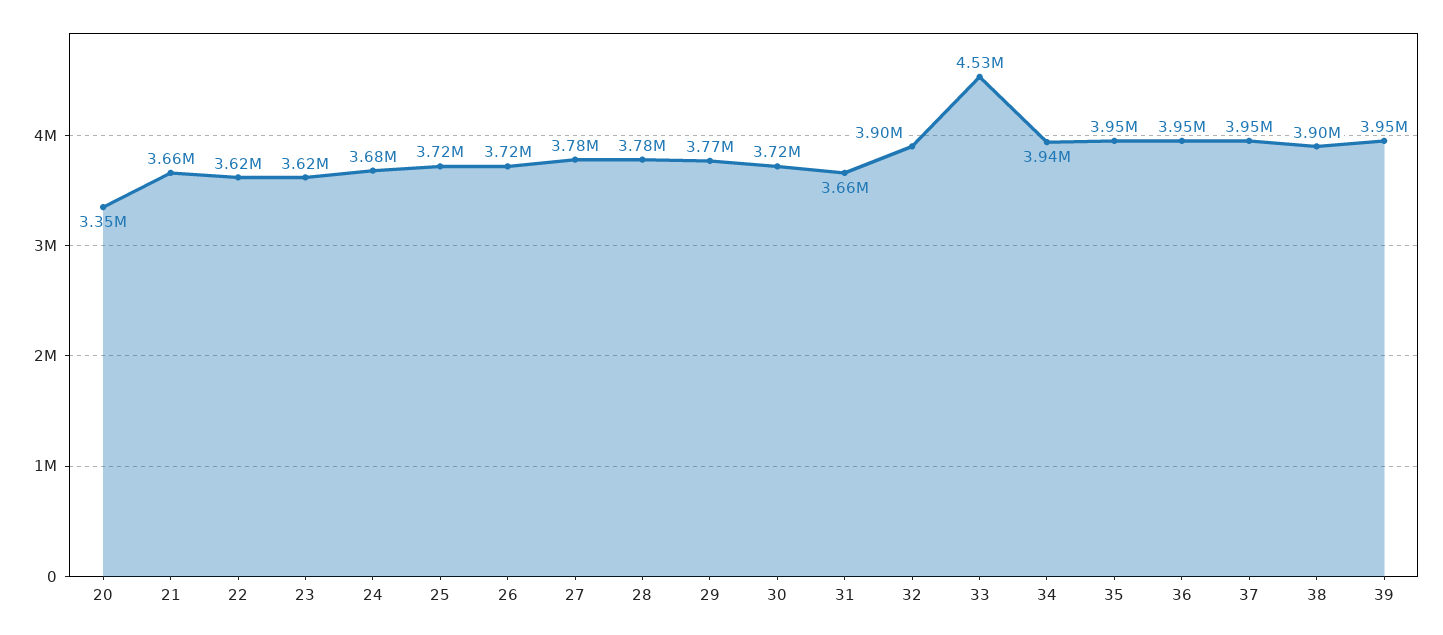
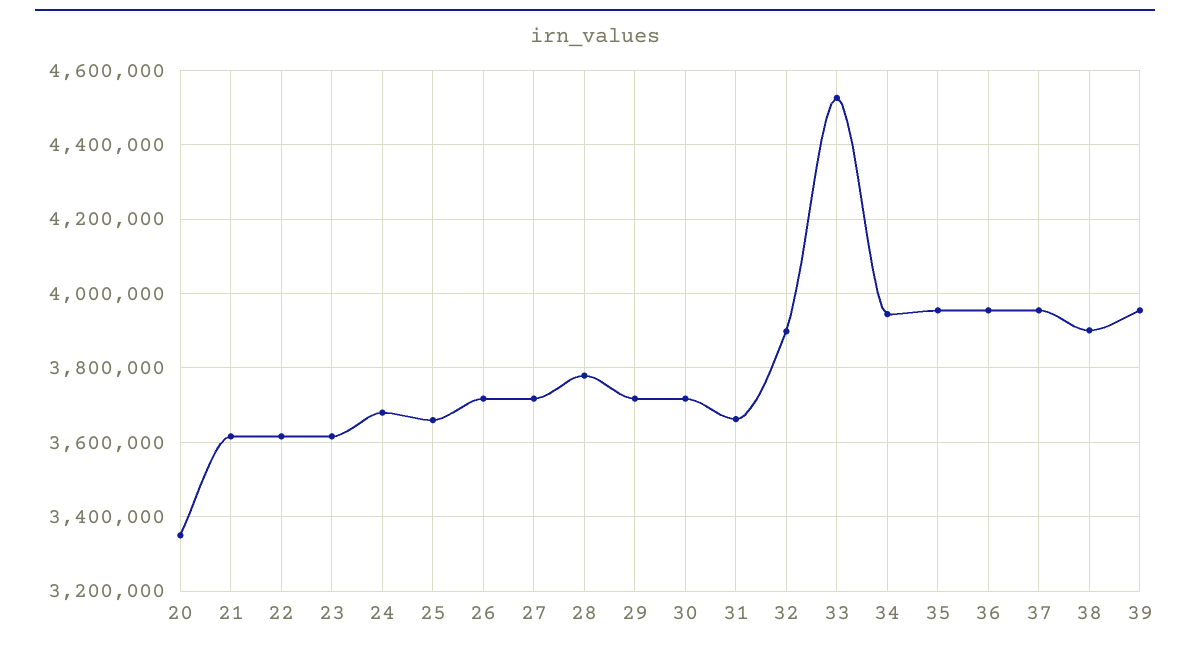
21: 3660000 -> 3620000
25: 3720000 -> 3660000
27: 3780000 -> 3720000
29: 3770000 -> 3720000

